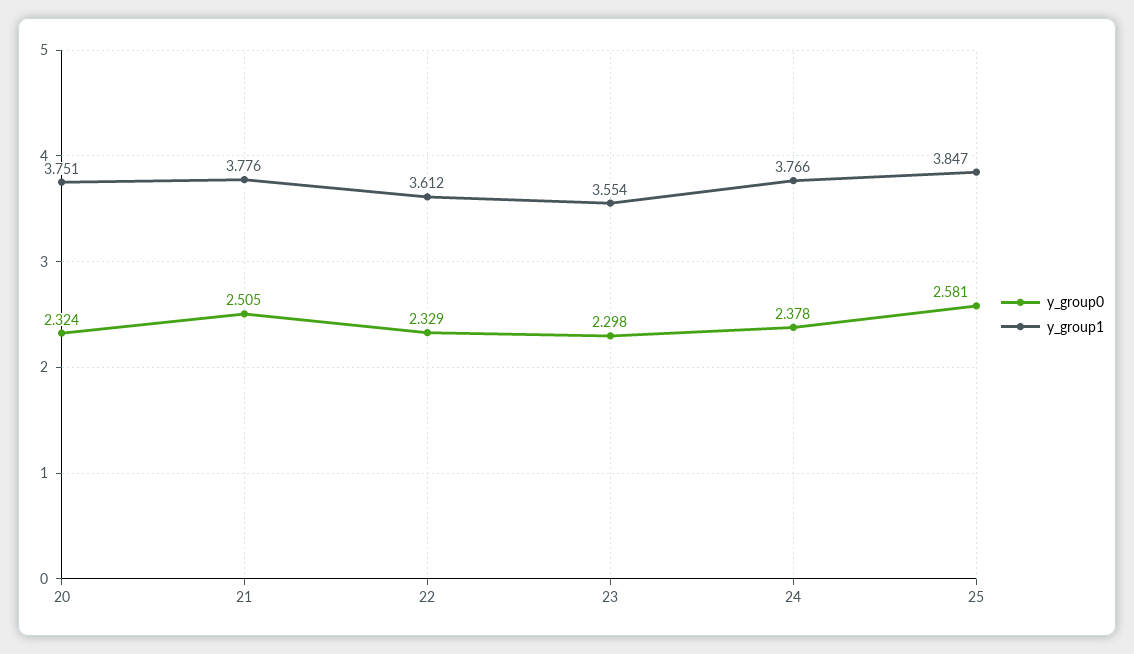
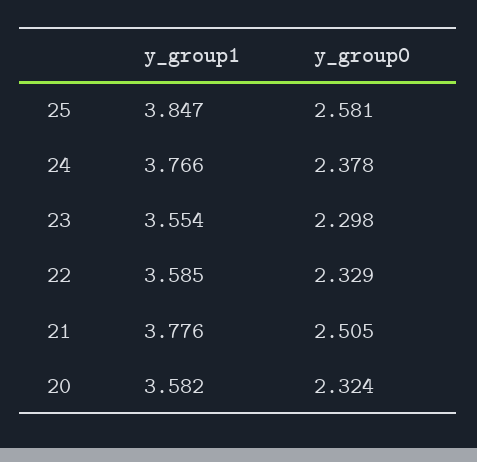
y_group1, 20: 3.751 -> 3.582
y_group1, 22: 3.612 -> 3.585

